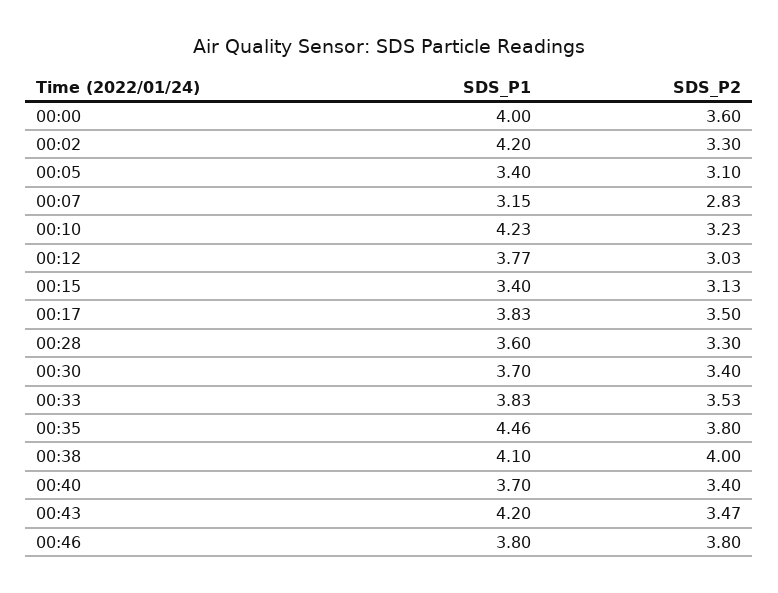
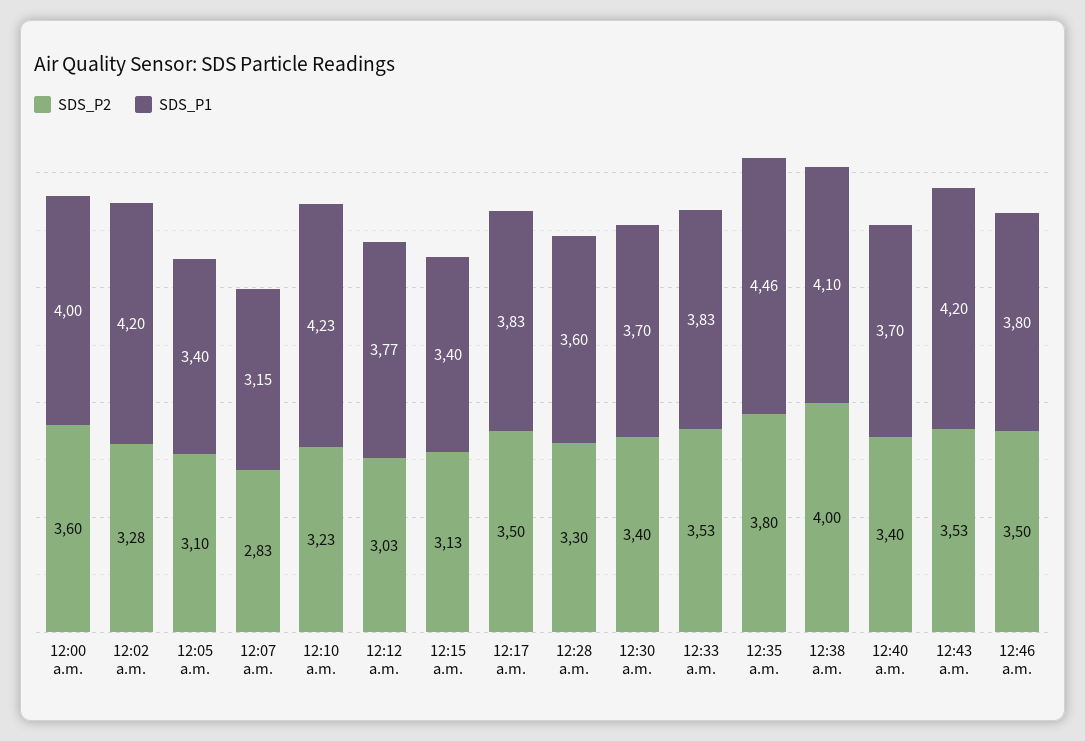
SDS_P2, 00:02: 3.3 -> 3.28
SDS_P2, 00:43: 3.47 -> 3.53
SDS_P2, 00:46: 3.8 -> 3.5

